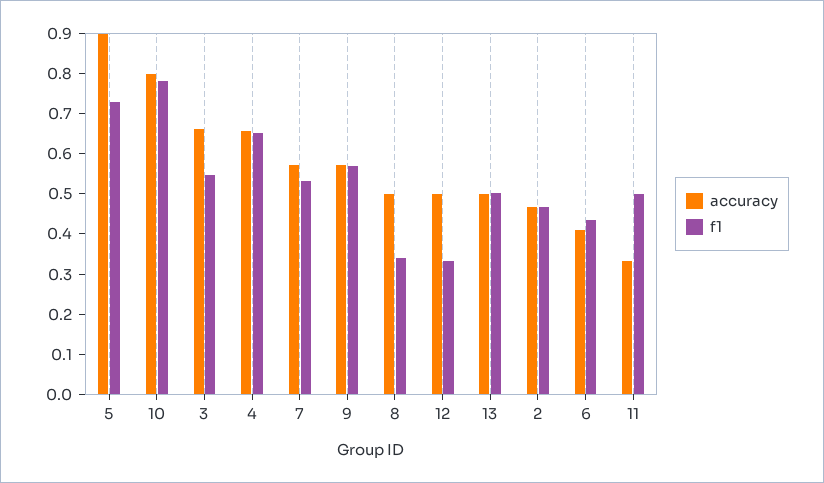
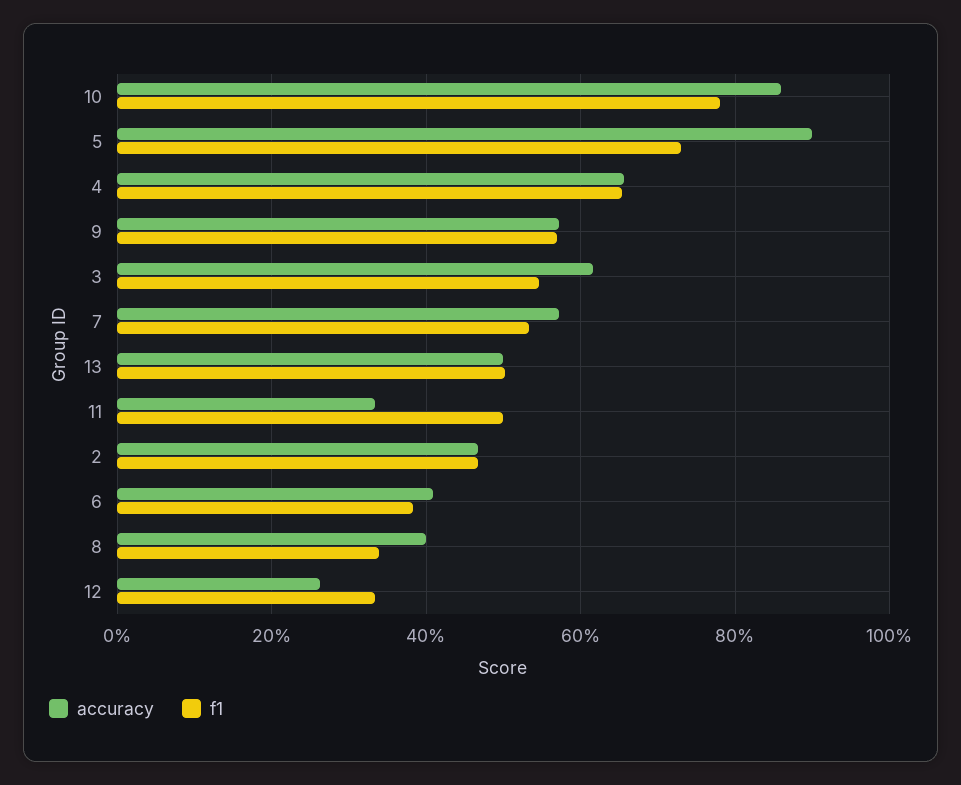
accuracy, 10: 0.8 -> 0.86
accuracy, 3: 0.66 -> 0.62
accuracy, 8: 0.5 -> 0.4
accuracy, 12: 0.5 -> 0.26
f1, 6: 0.44 -> 0.38

